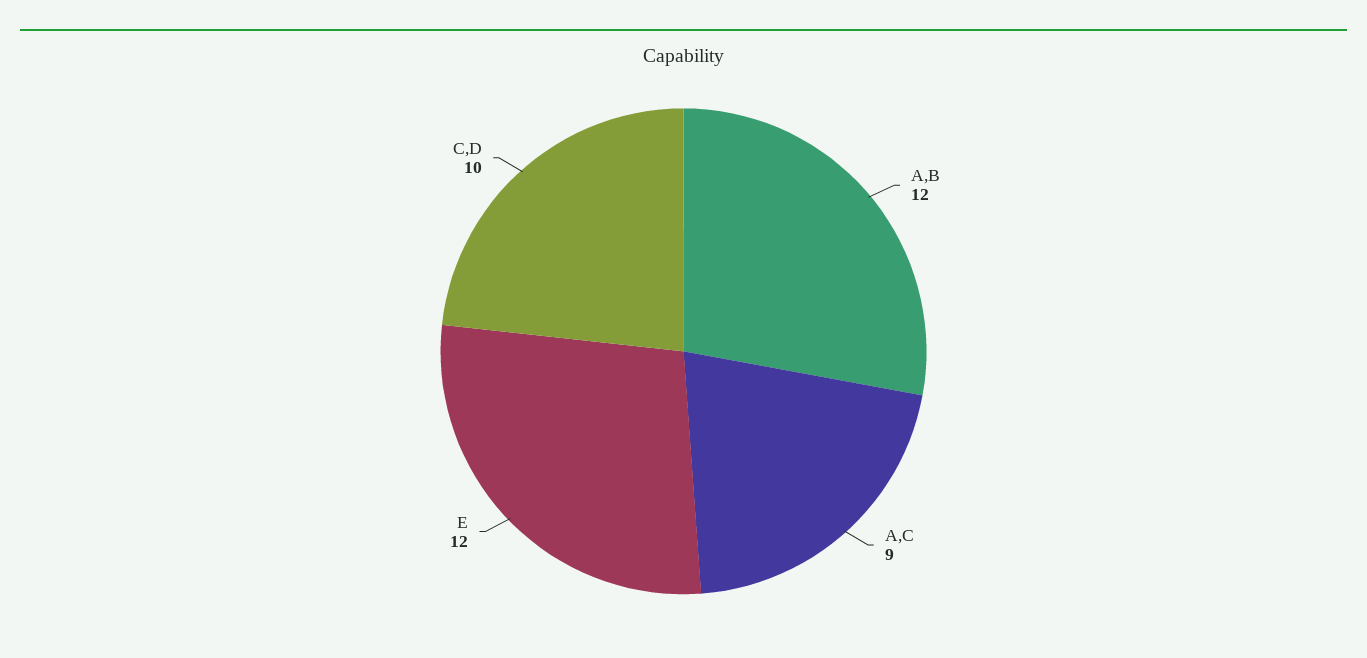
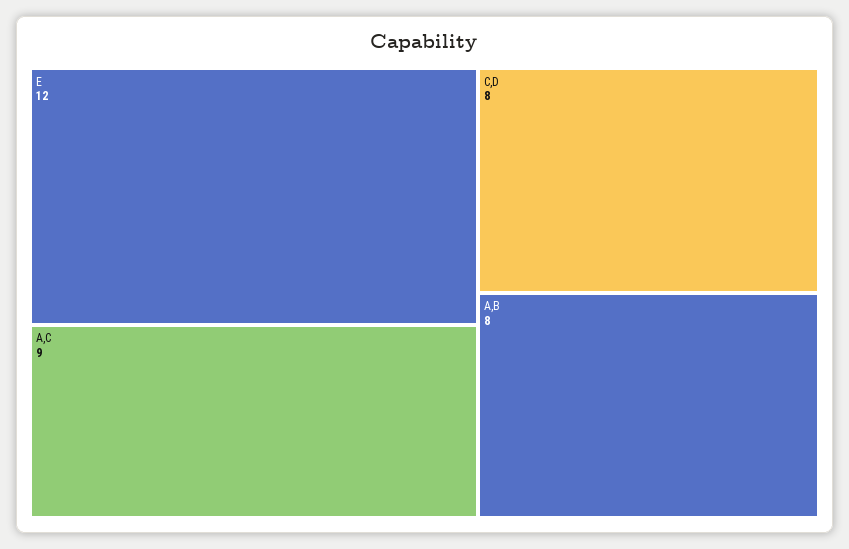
A,B: 12 -> 8
C,D: 10 -> 8

